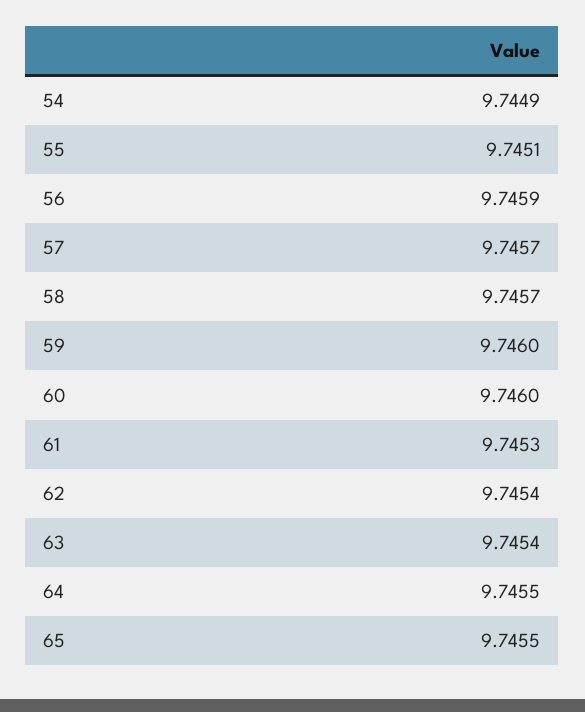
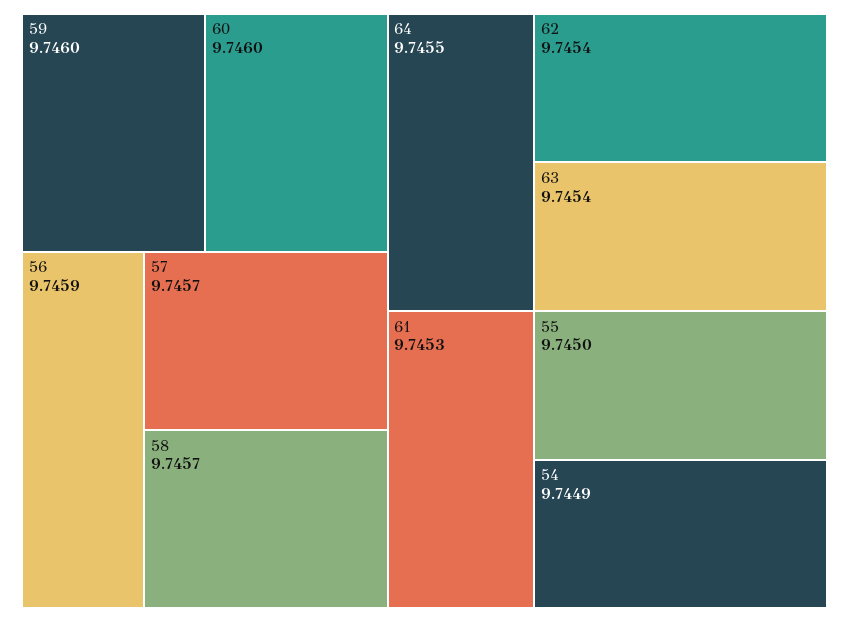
55: 9.7451 -> 9.745
65: 9.7455 -> none

